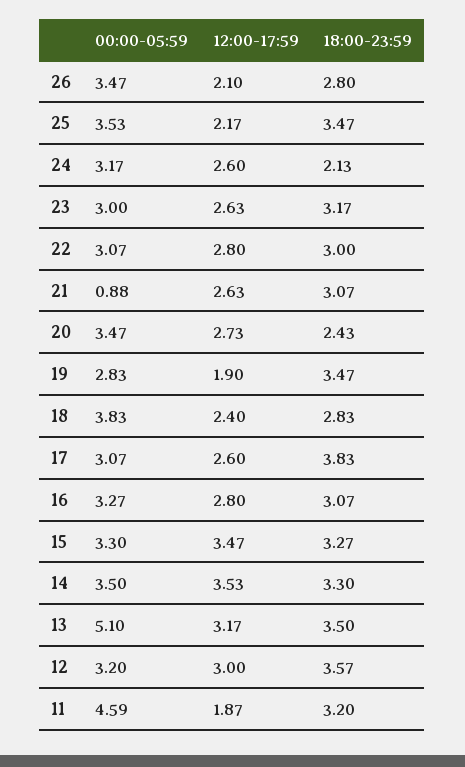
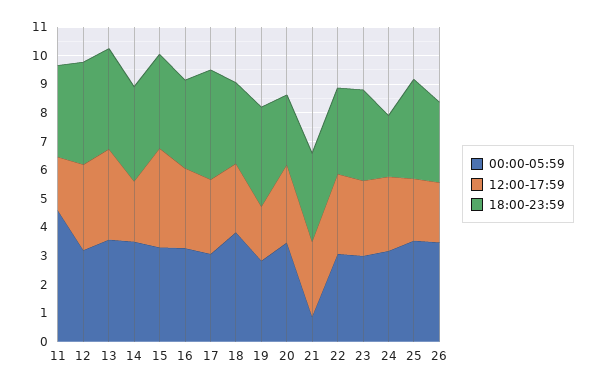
12:00-17:59, 14: 3.53 -> 2
00:00-05:59, 13: 5.1 -> 3.5

